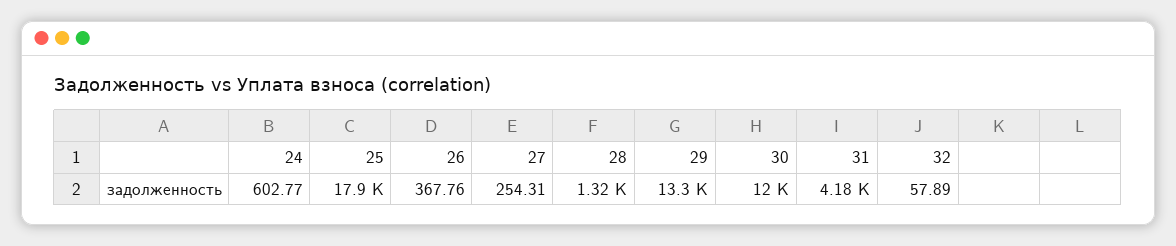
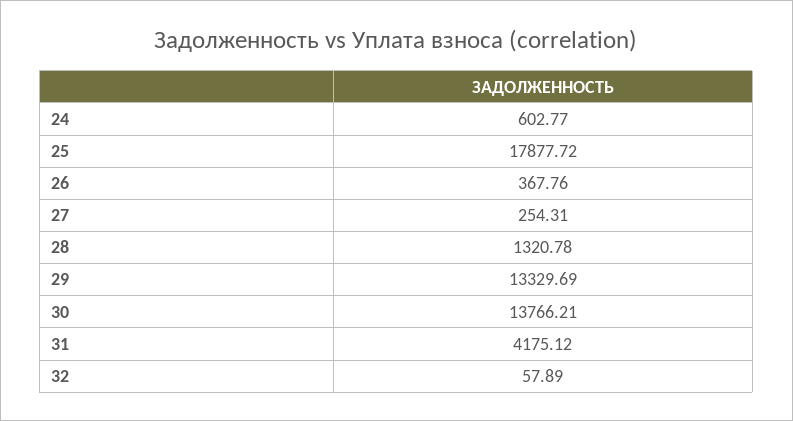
30: 12000 -> 13766.21

